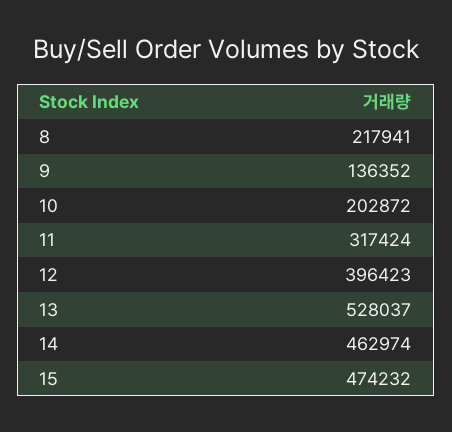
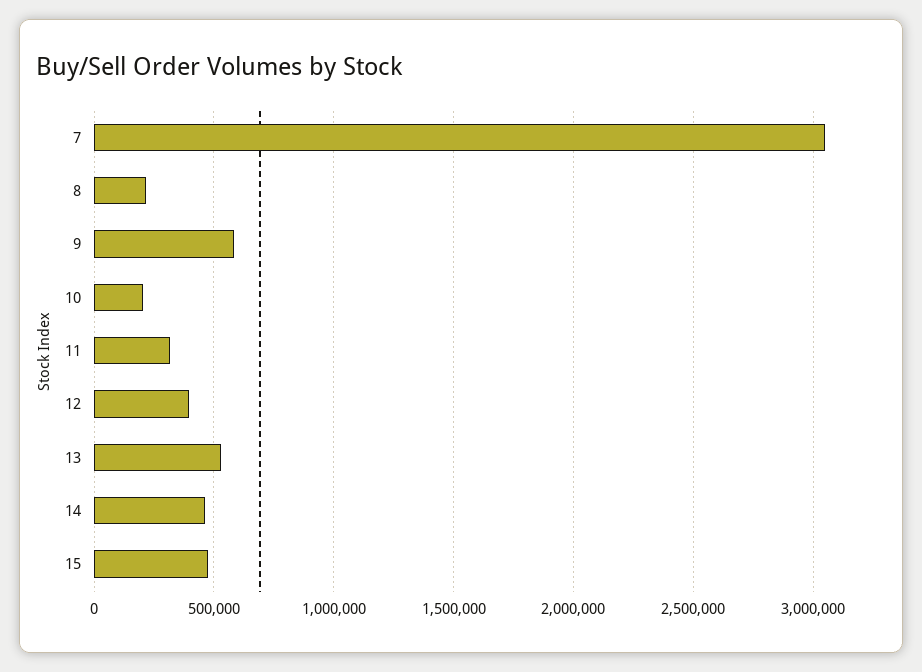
9: 136352 -> 600000
7: none -> 3050000

